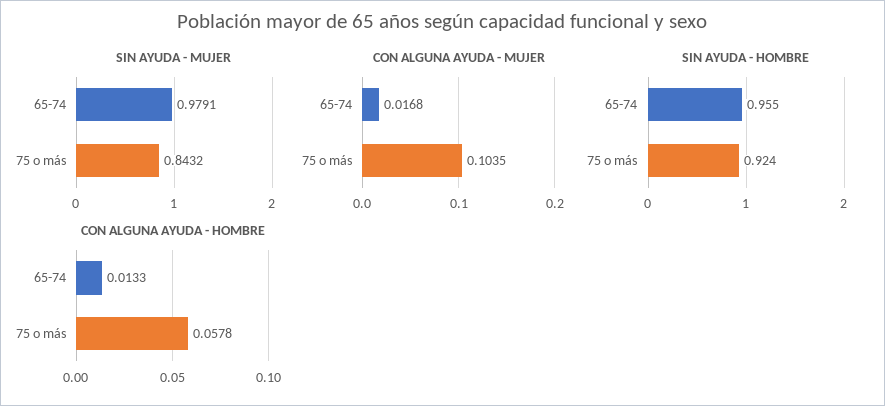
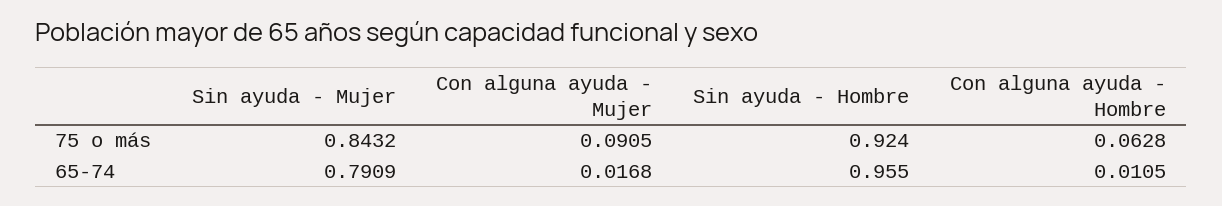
SIN AYUDA - MUJER, 65-74: 0.9791 -> 0.7909
CON ALGUNA AYUDA - MUJER, 75 o más: 0.1035 -> 0.0905
CON ALGUNA AYUDA - HOMBRE, 65-74: 0.0133 -> 0.0105
CON ALGUNA AYUDA - HOMBRE, 75 o más: 0.0578 -> 0.0628

